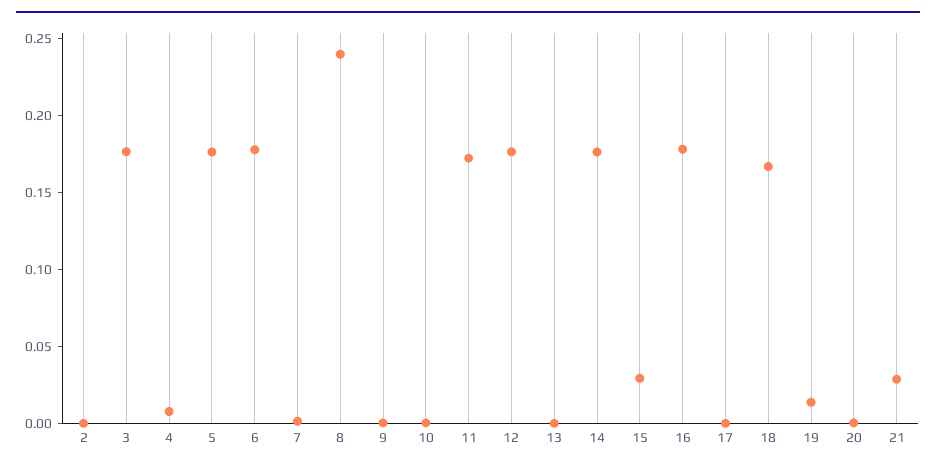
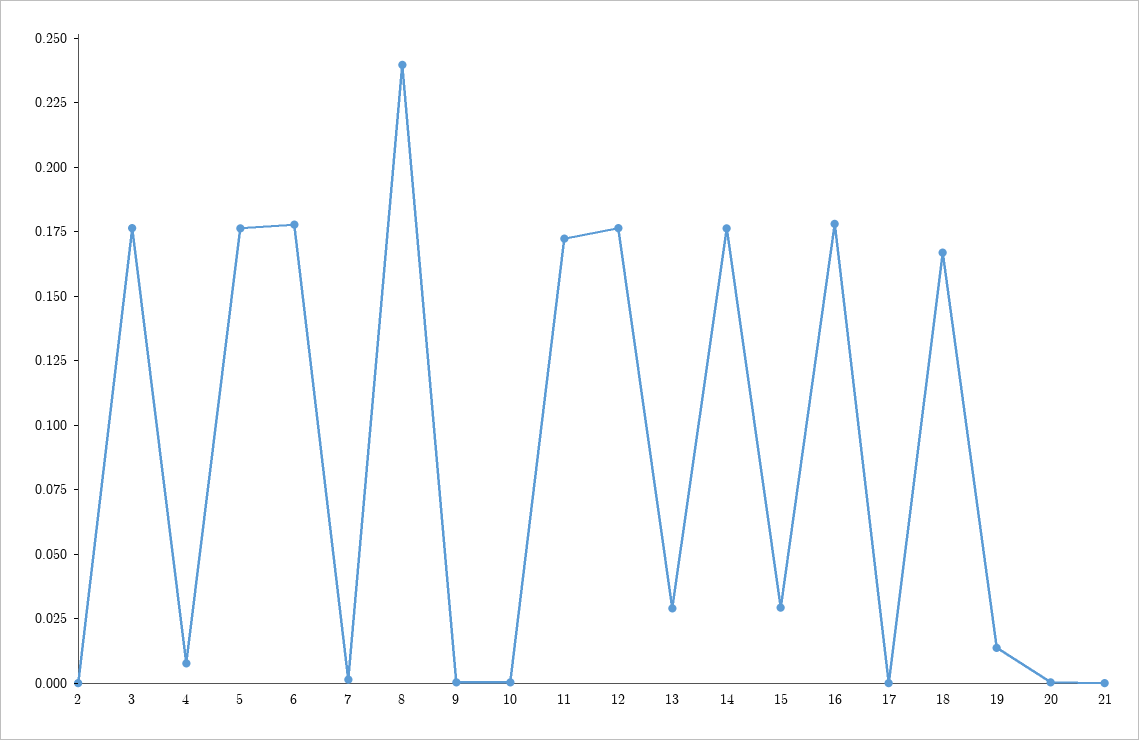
13: 0 -> 0.03
21: 0.03 -> 0

